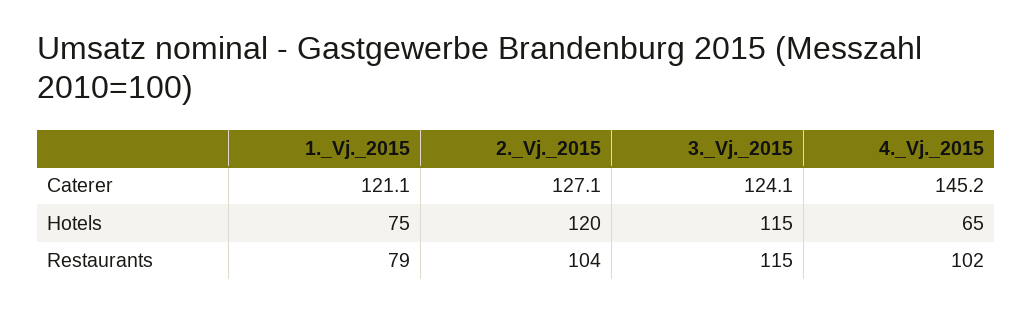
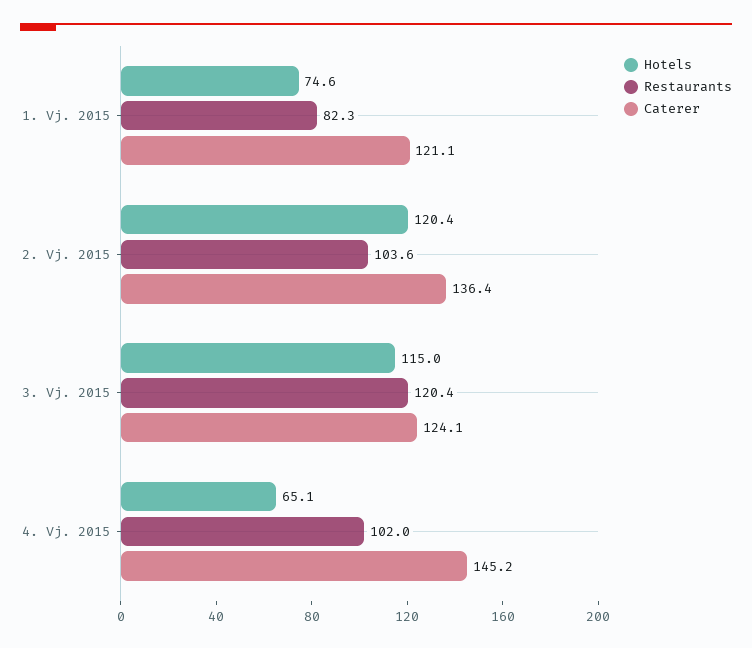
Caterer, 2._Vj._2015: 127.1 -> 136.4
Restaurants, 1._Vj._2015: 79 -> 82.3
Restaurants, 3._Vj._2015: 115 -> 120.4

